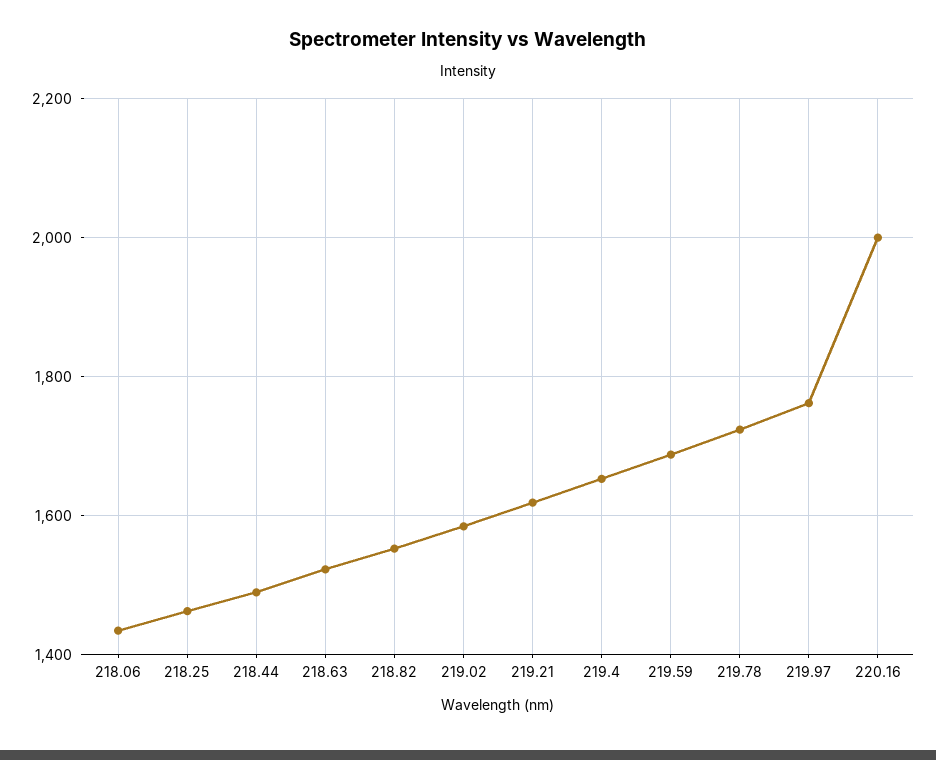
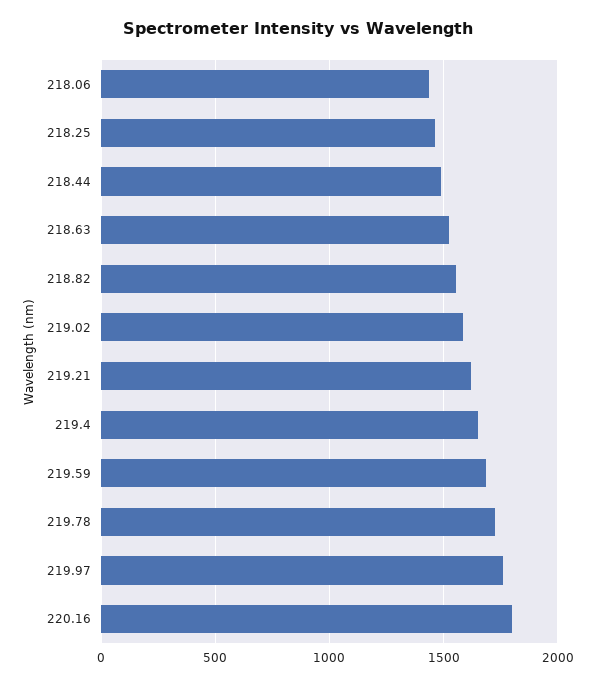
220.16: 2000 -> 1800

